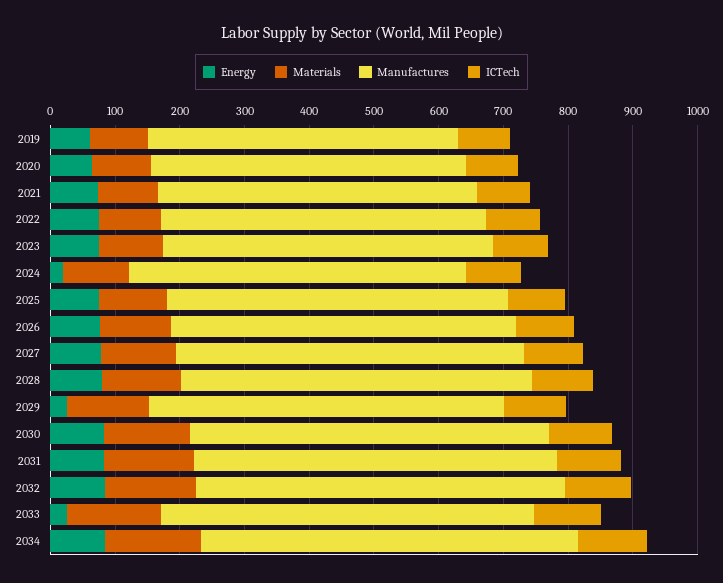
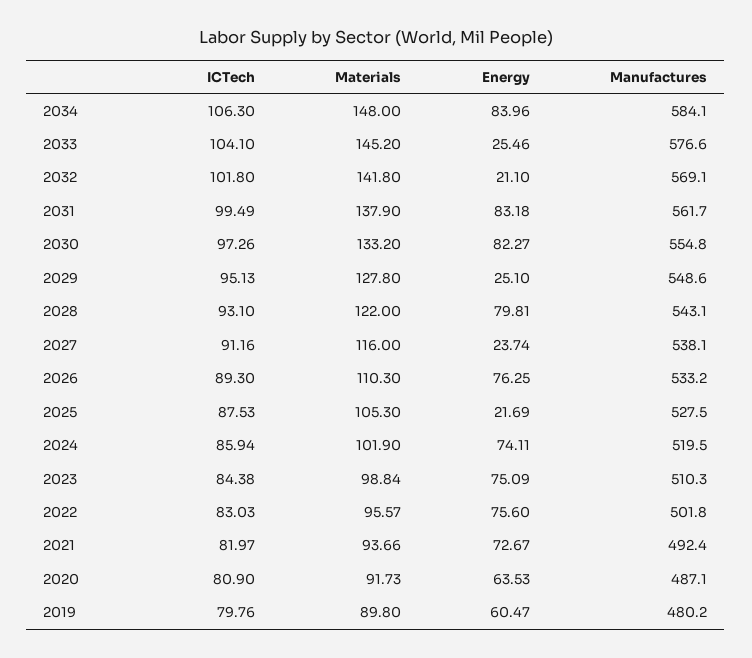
Energy, 2024: 20 -> 74.11
Energy, 2025: 80 -> 21.69
Energy, 2027: 80 -> 23.74
Energy, 2032: 80 -> 21.1

